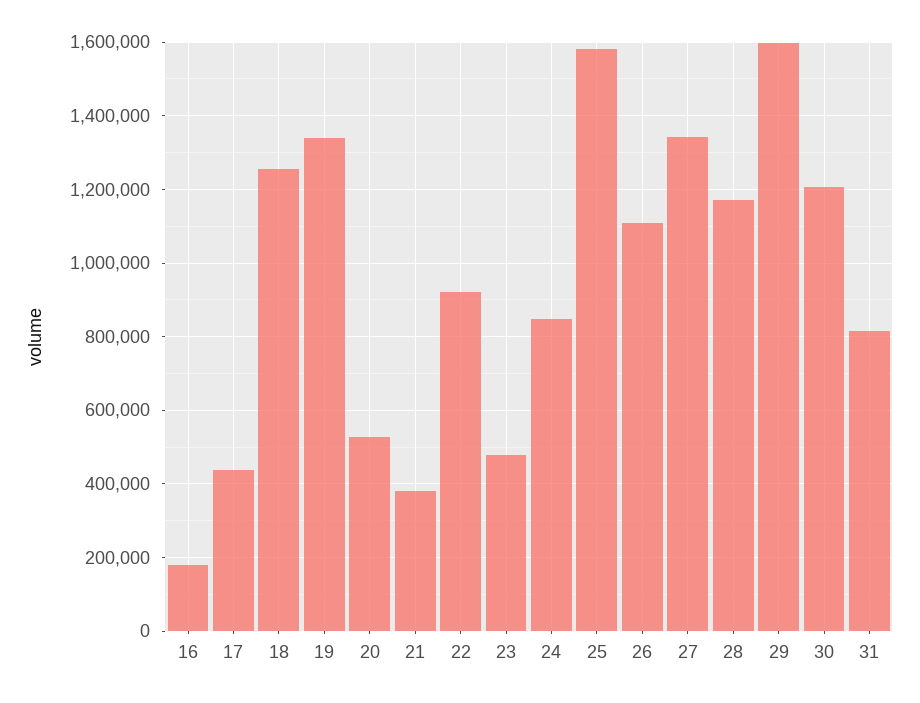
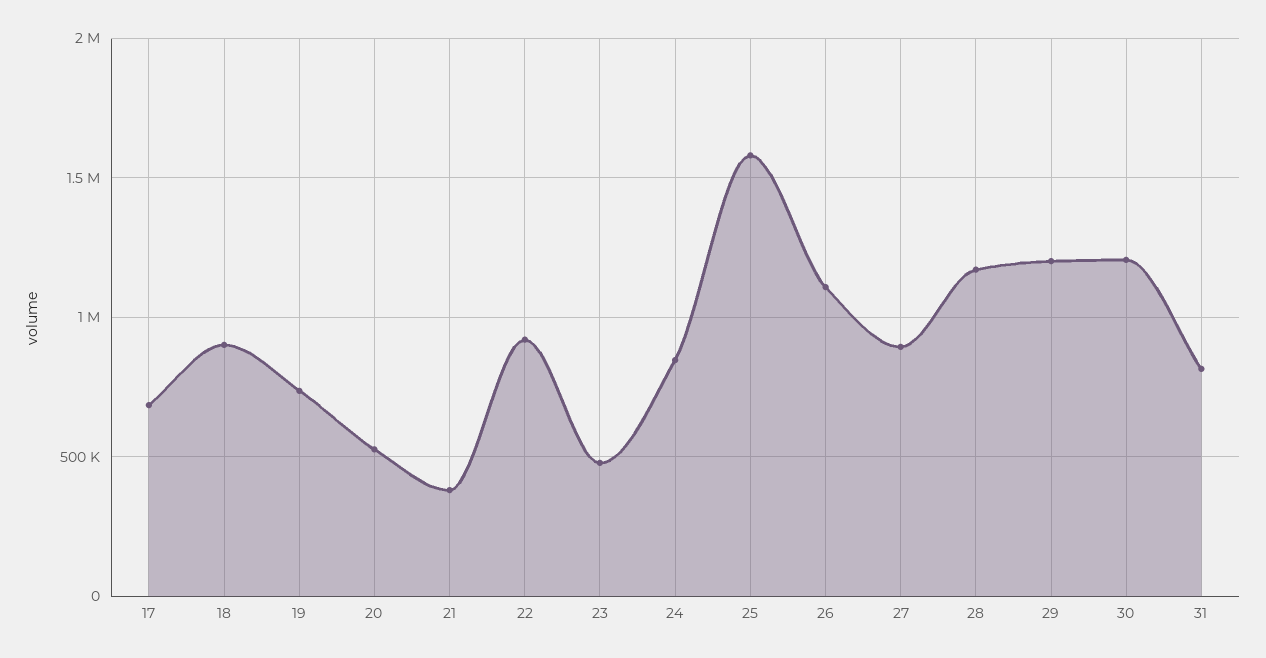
16: 180000 -> none
17: 440000 -> 700000
18: 1260000 -> 900000
19: 1340000 -> 750000
27: 1340000 -> 900000
29: 1600000 -> 1200000

